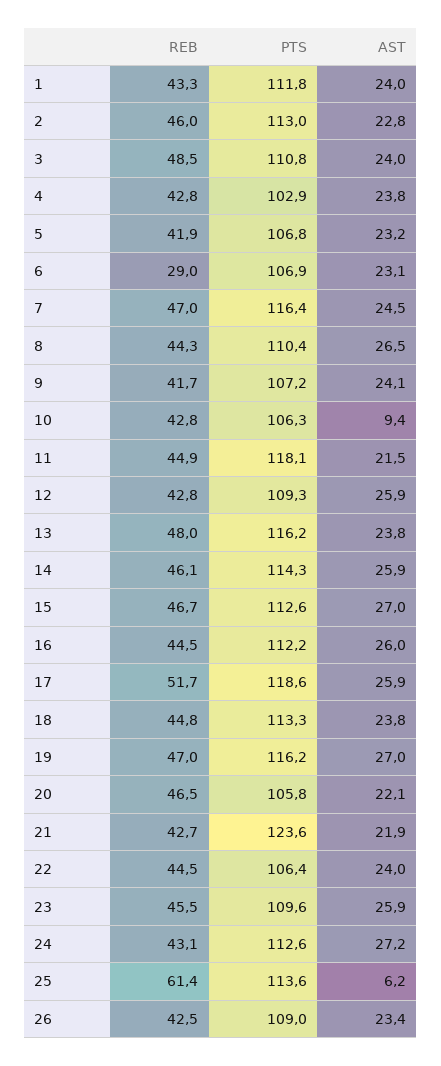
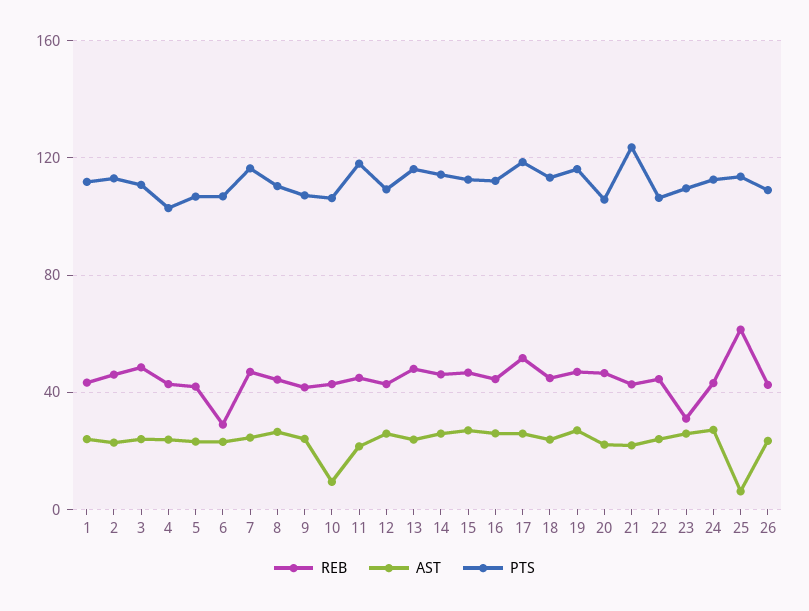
REB, 23: 45.5 -> 30

